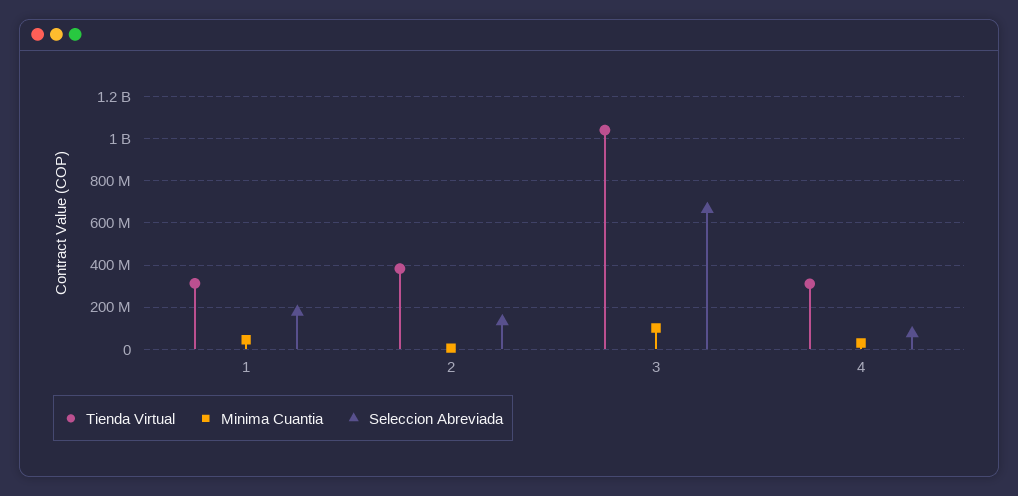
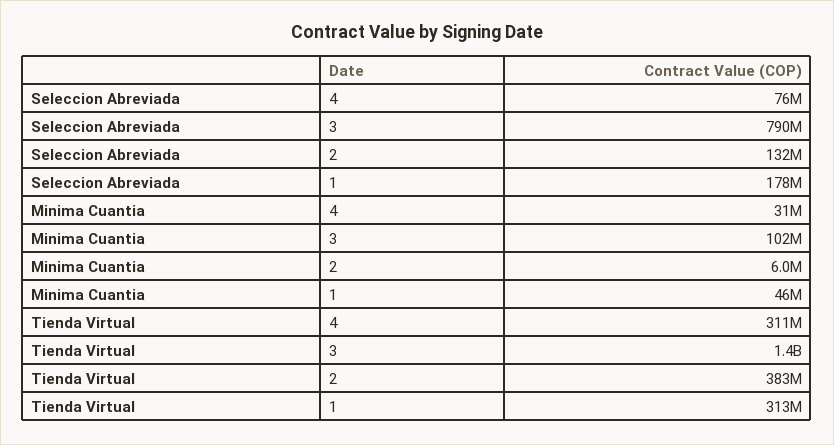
Tienda Virtual, 3: 1050000000 -> 1400000000
Seleccion Abreviada, 3: 650000000 -> 790000000

